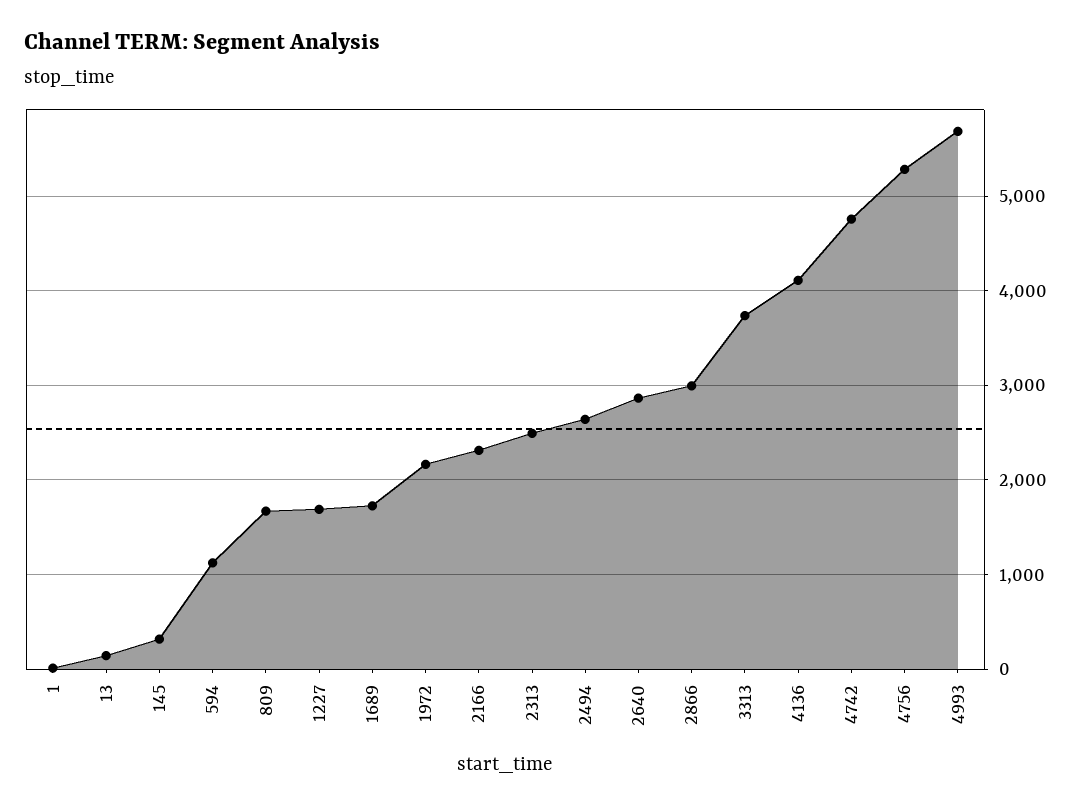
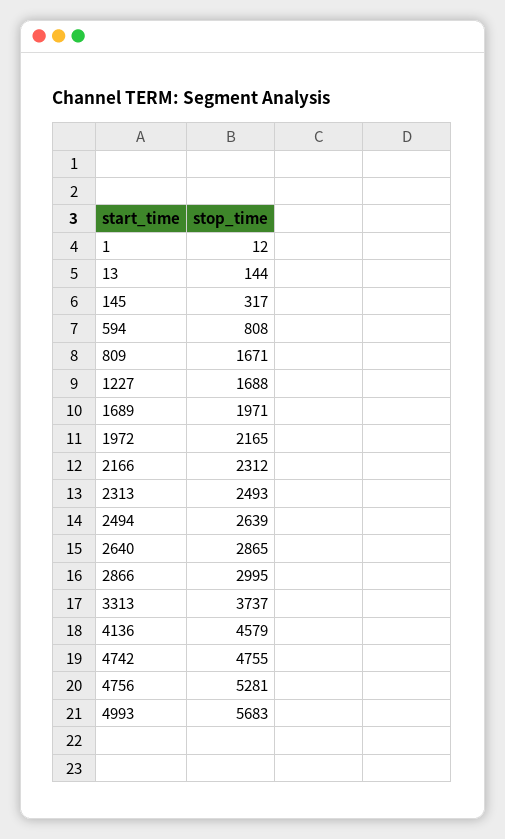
594: 1100 -> 808
1689: 1700 -> 1971
4136: 4100 -> 4579

